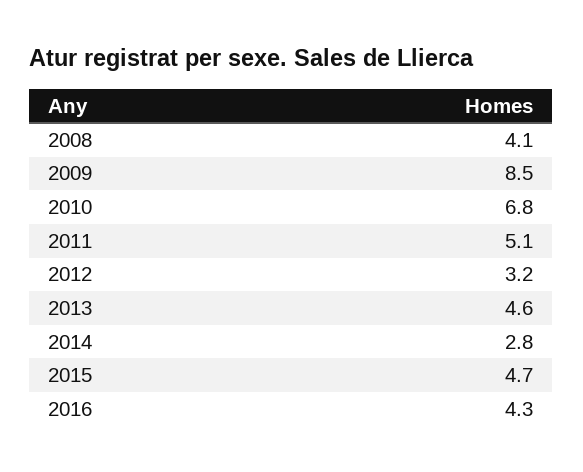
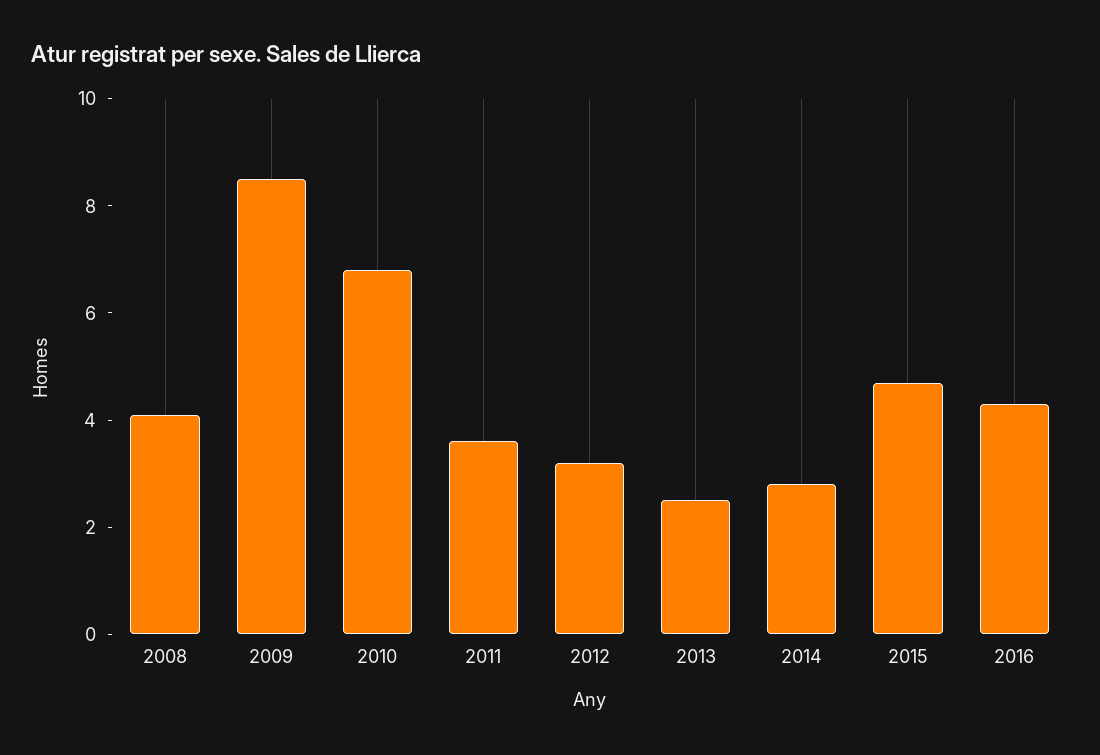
2011: 5.1 -> 3.5
2013: 4.6 -> 2.5

